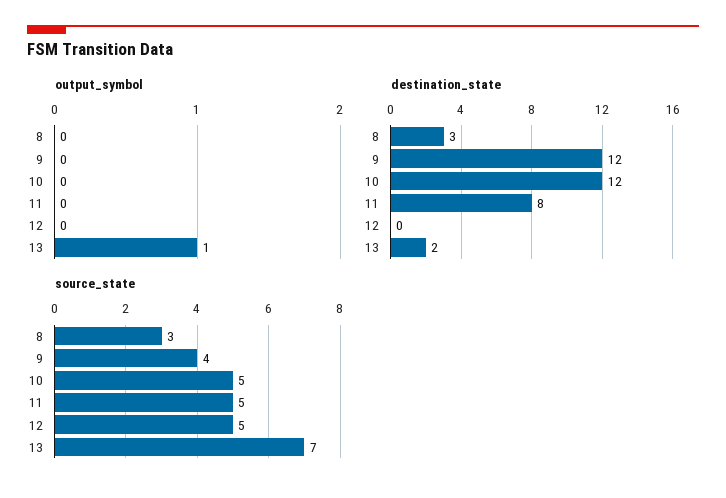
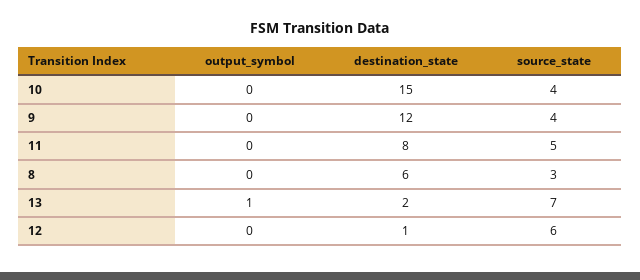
destination_state, 8: 3 -> 6
destination_state, 10: 12 -> 15
destination_state, 12: 0 -> 1
source_state, 10: 5 -> 4
source_state, 12: 5 -> 6

